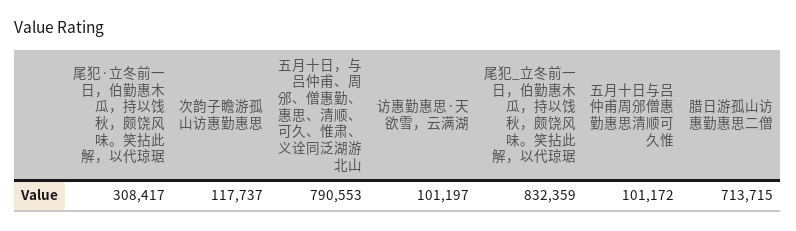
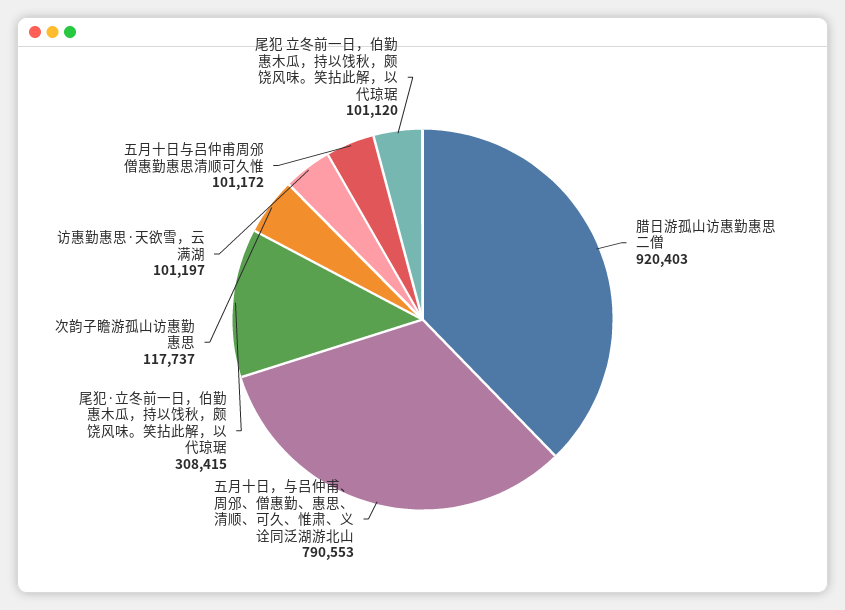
尾犯·立冬前一日，伯勤惠木瓜，持以饯秋，颇饶风味。笑拈此解，以代琼琚: 308417 -> 308415
尾犯_立冬前一日，伯勤惠木瓜，持以饯秋，颇饶风味。笑拈此解，以代琼琚: 832359 -> 101120
腊日游孤山访惠勤惠思二僧: 713715 -> 920403

